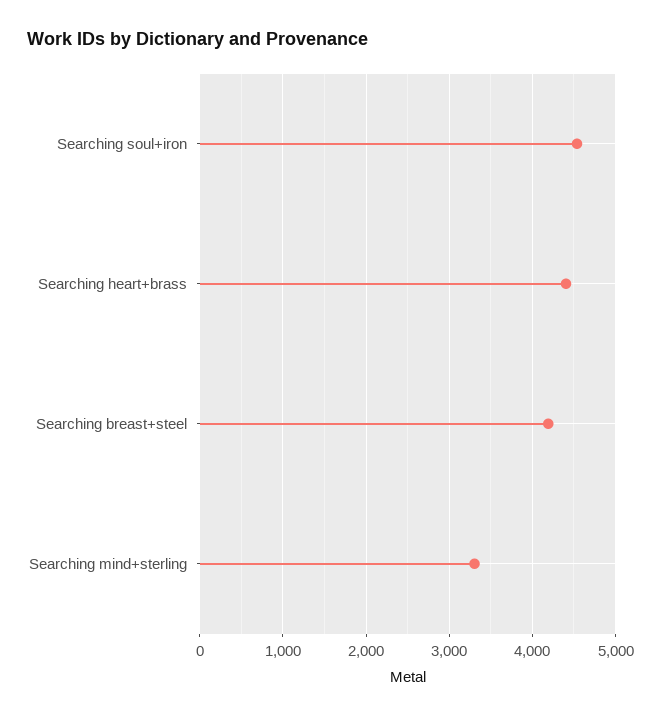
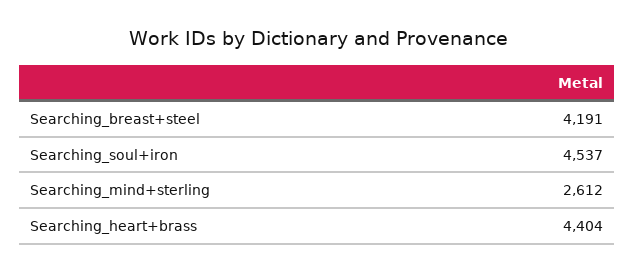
Searching mind+sterling: 3300 -> 2612

